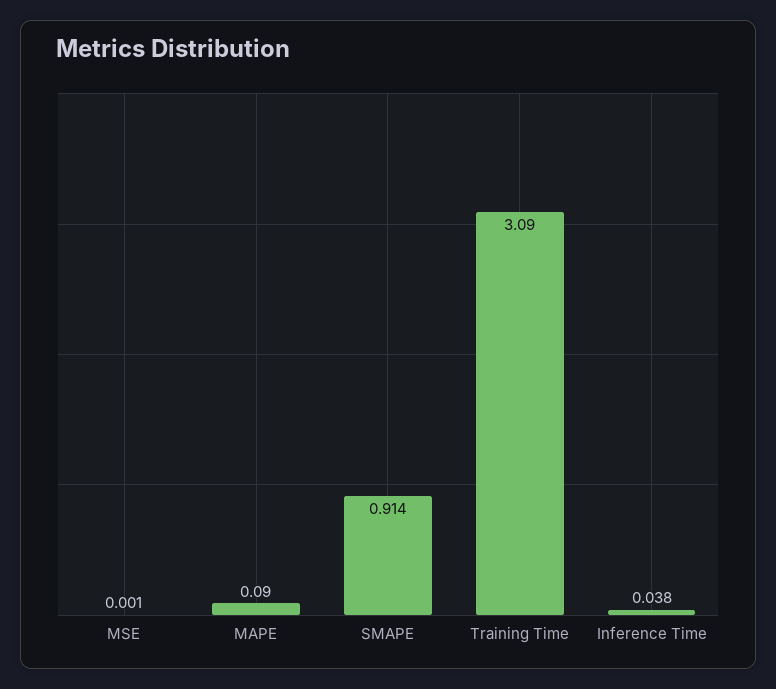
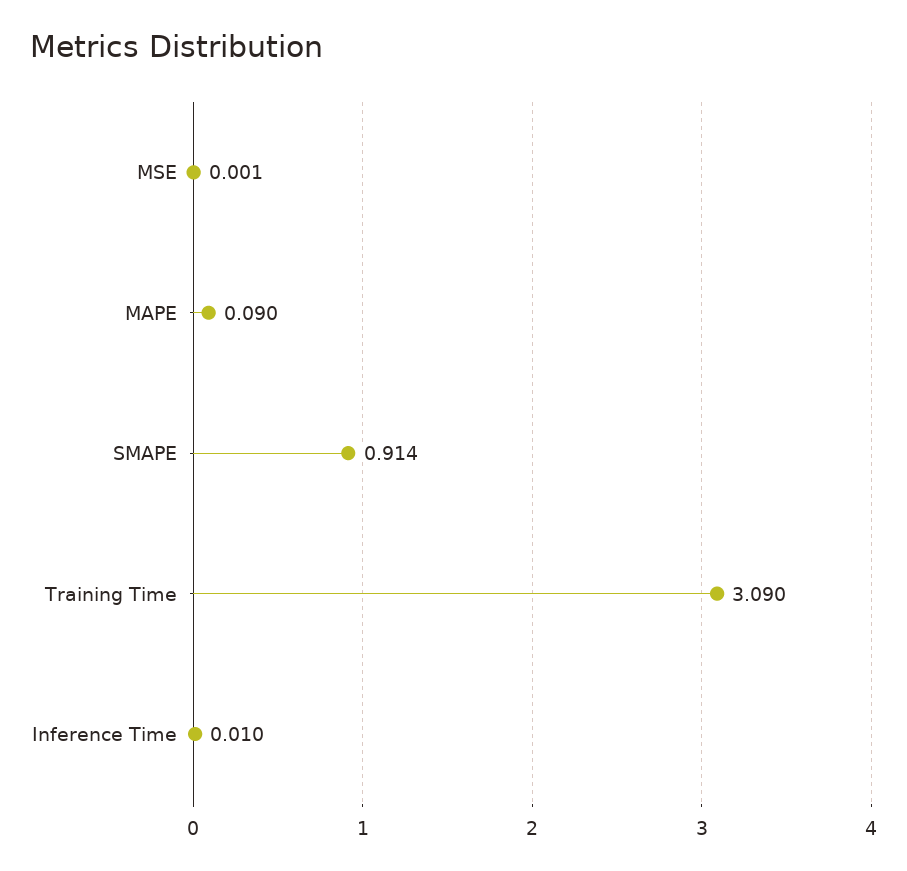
Inference Time: 0.038 -> 0.01

